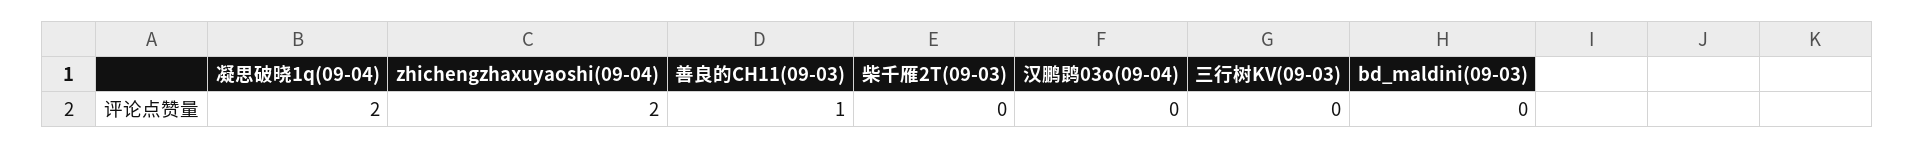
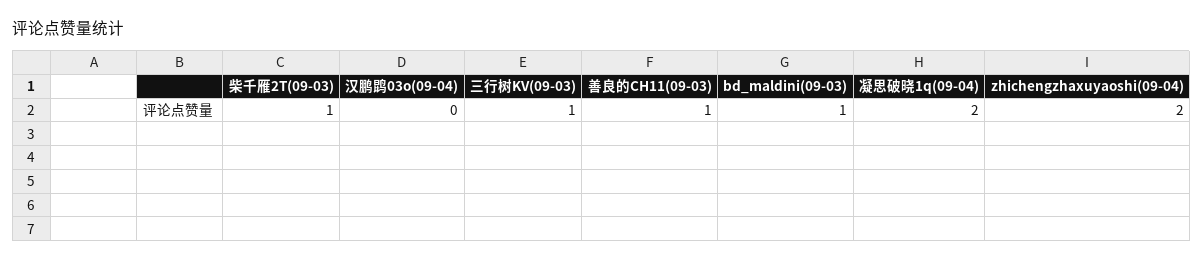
柴千雁2T(09-03): 0 -> 1
三行树KV(09-03): 0 -> 1
bd_maldini(09-03): 0 -> 1

